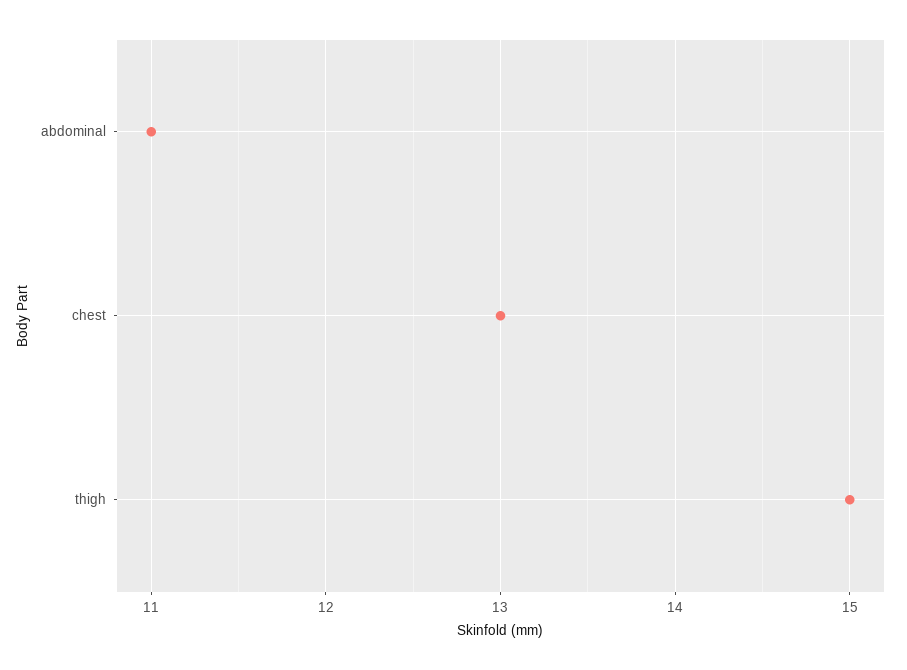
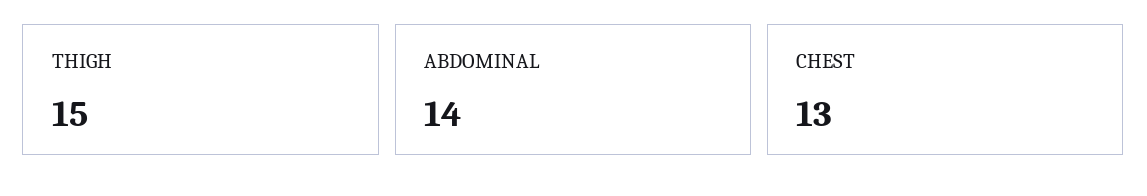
abdominal: 11 -> 14

